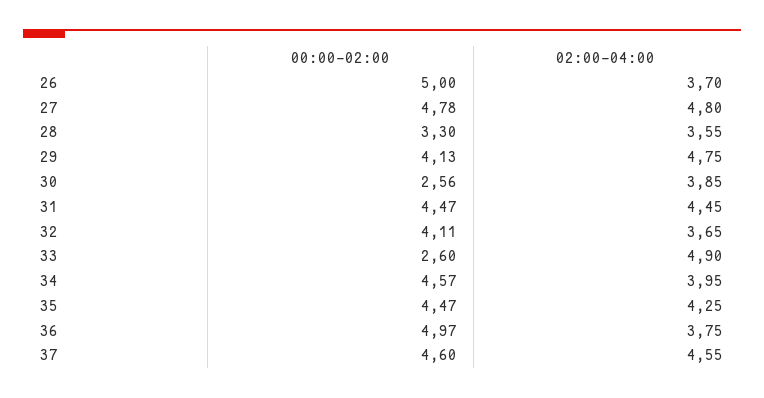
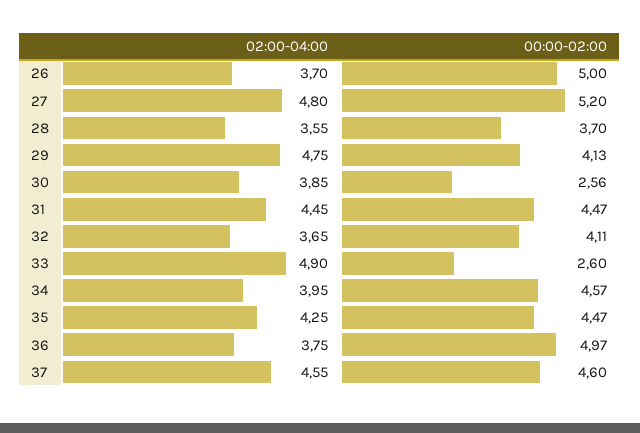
00:00-02:00, 27: 4.78 -> 5.2
00:00-02:00, 28: 3.3 -> 3.7

